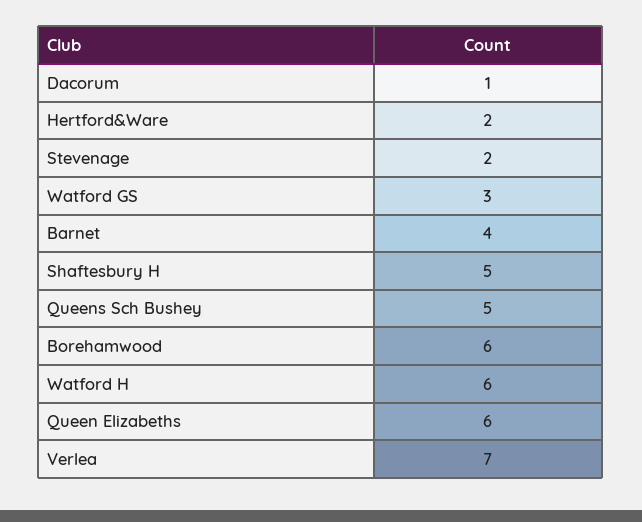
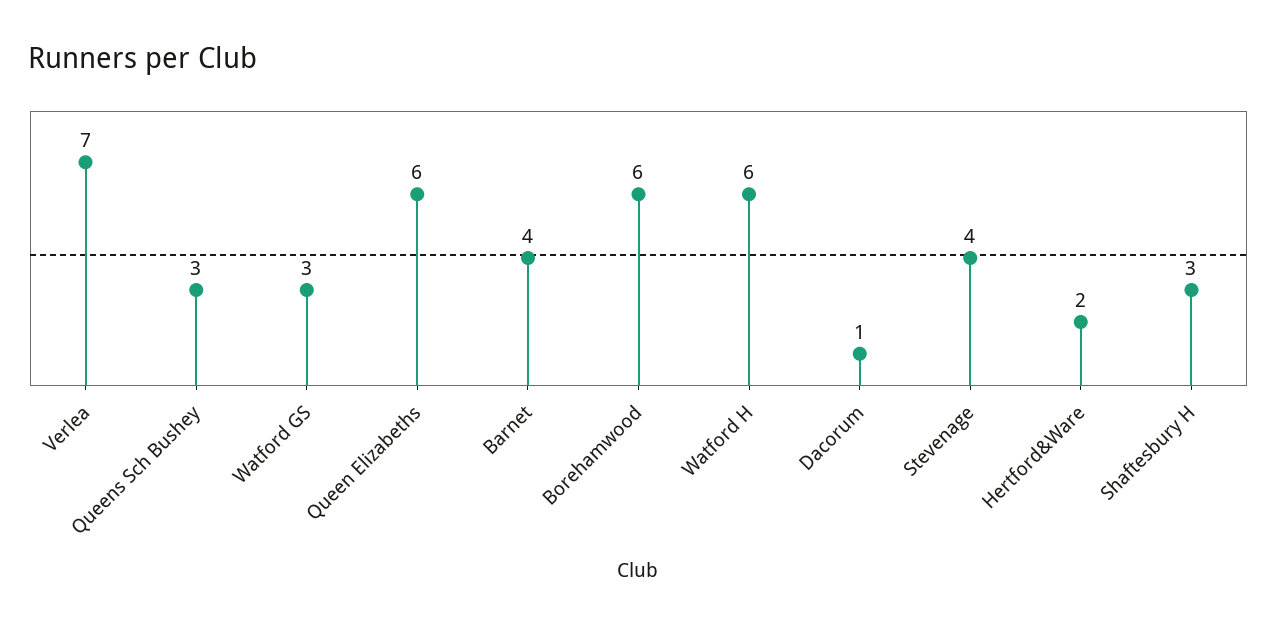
Stevenage: 2 -> 4
Shaftesbury H: 5 -> 3
Queens Sch Bushey: 5 -> 3

